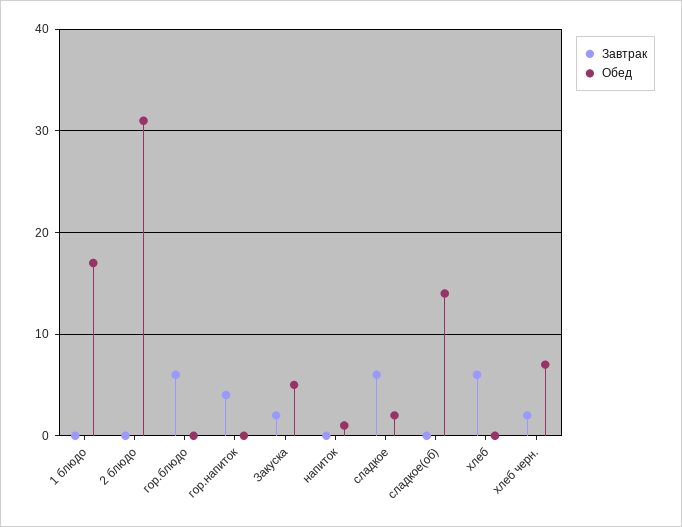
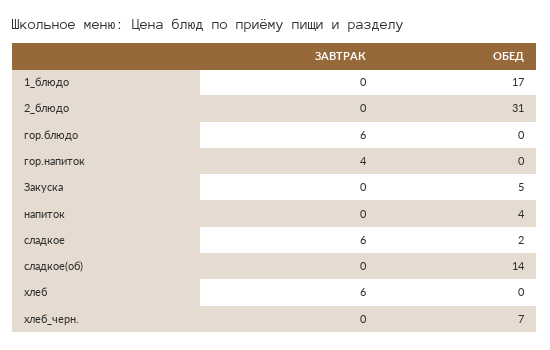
Завтрак, Закуска: 2 -> 0
Обед, напиток: 1 -> 4
Завтрак, хлеб черн.: 2 -> 0

